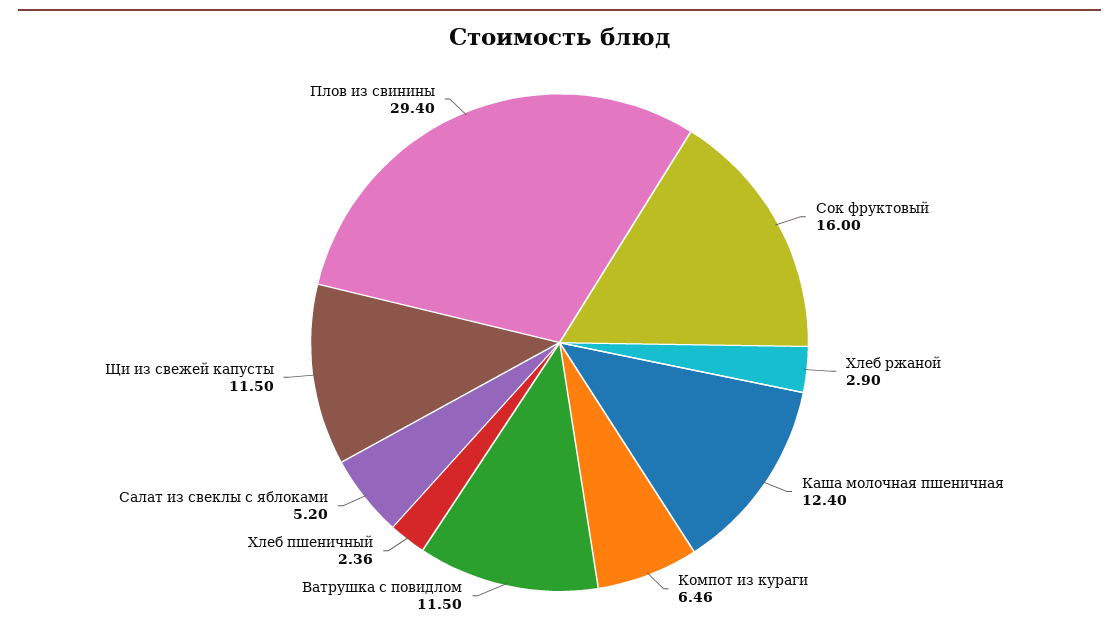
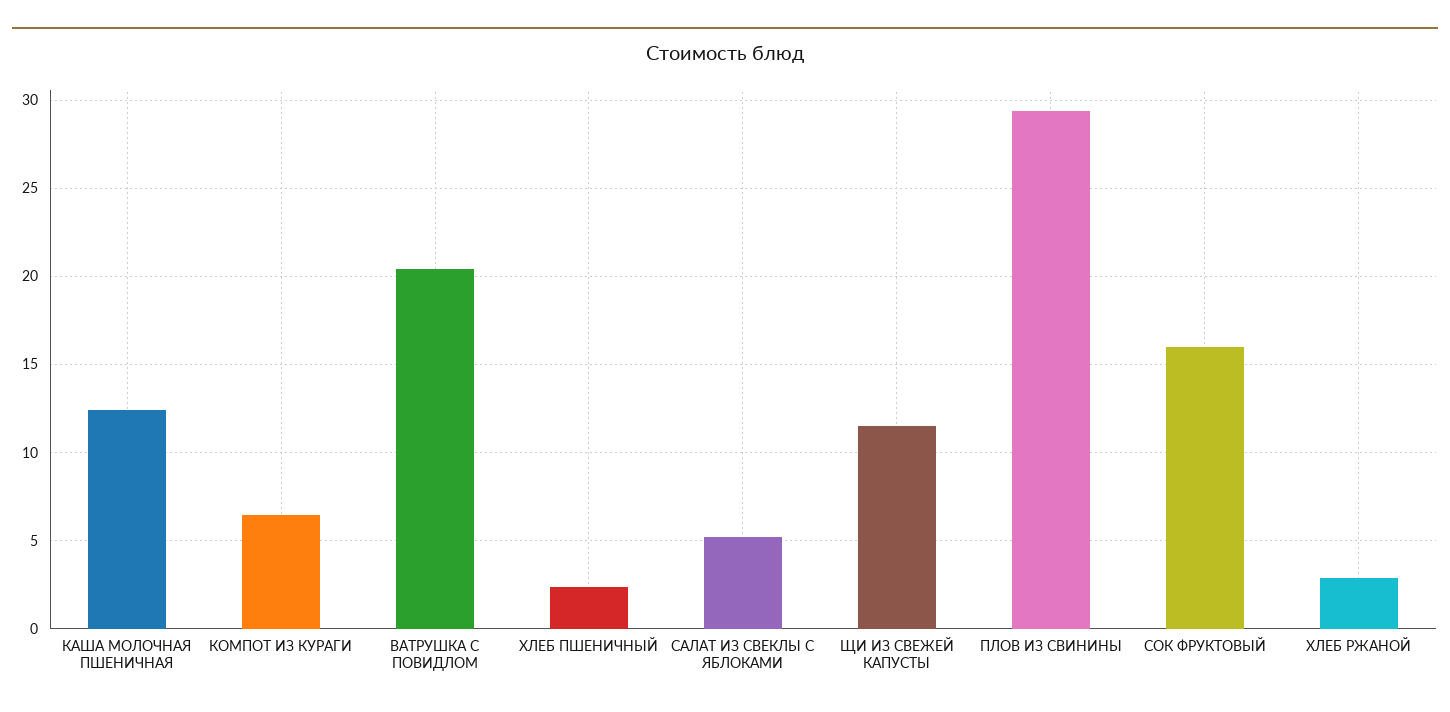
Ватрушка с повидлом: 11.5 -> 20.5

